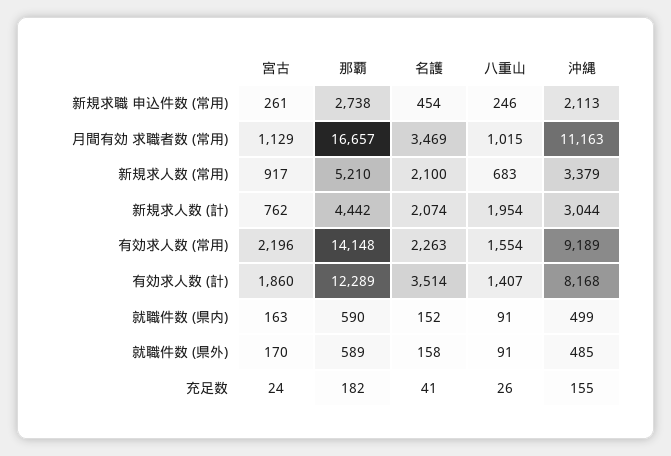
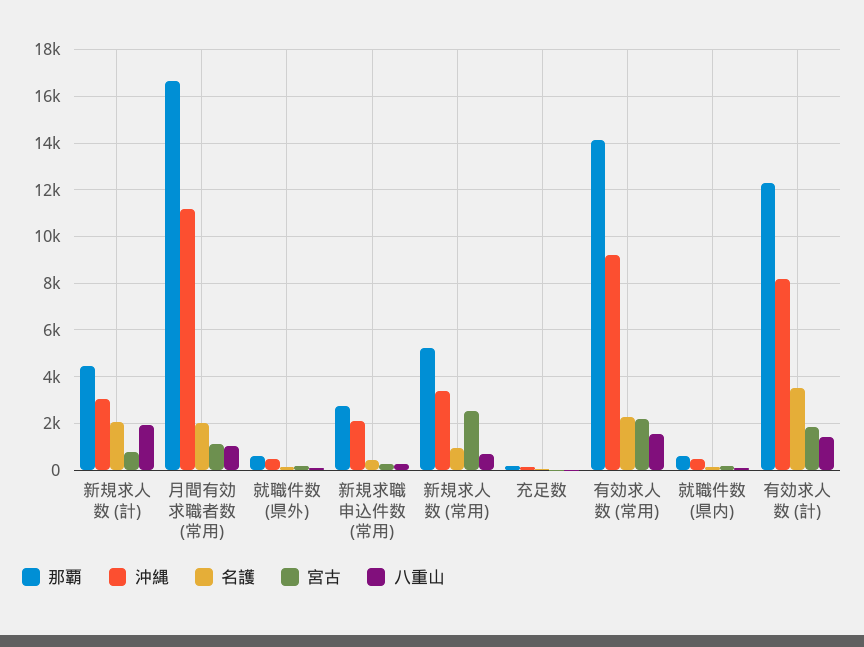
名護, 月間有効 求職者数 (常用): 3469 -> 2000
宮古, 新規求人数 (常用): 917 -> 2500
名護, 新規求人数 (常用): 2100 -> 1000

